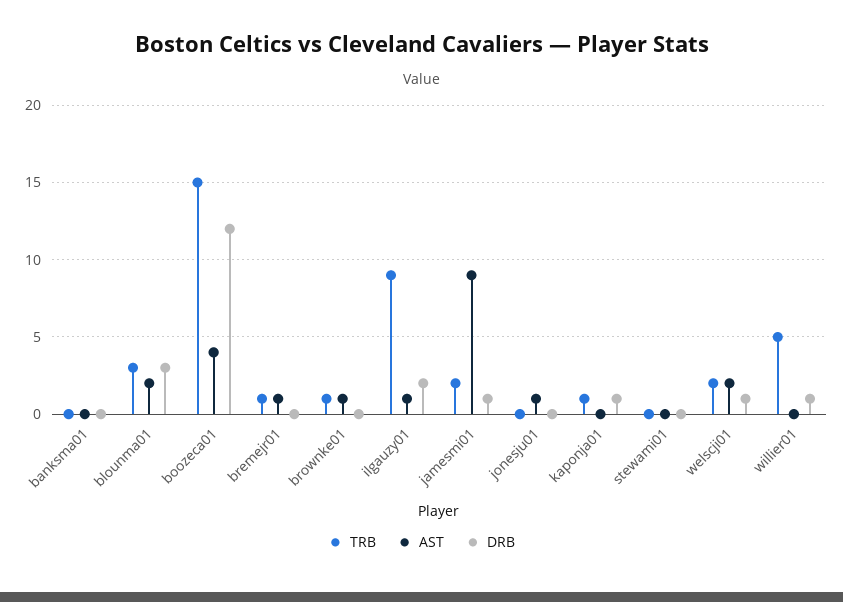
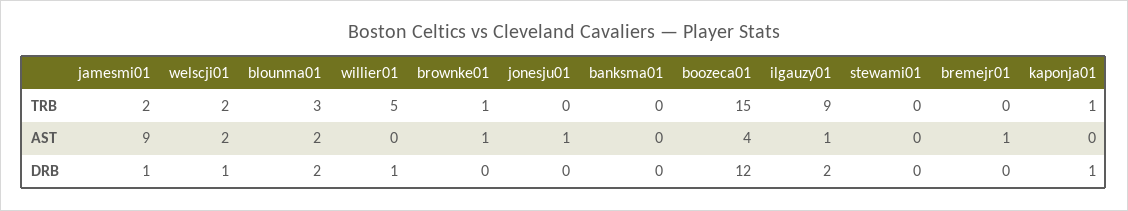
DRB, blounma01: 3 -> 2
TRB, bremejr01: 1 -> 0

